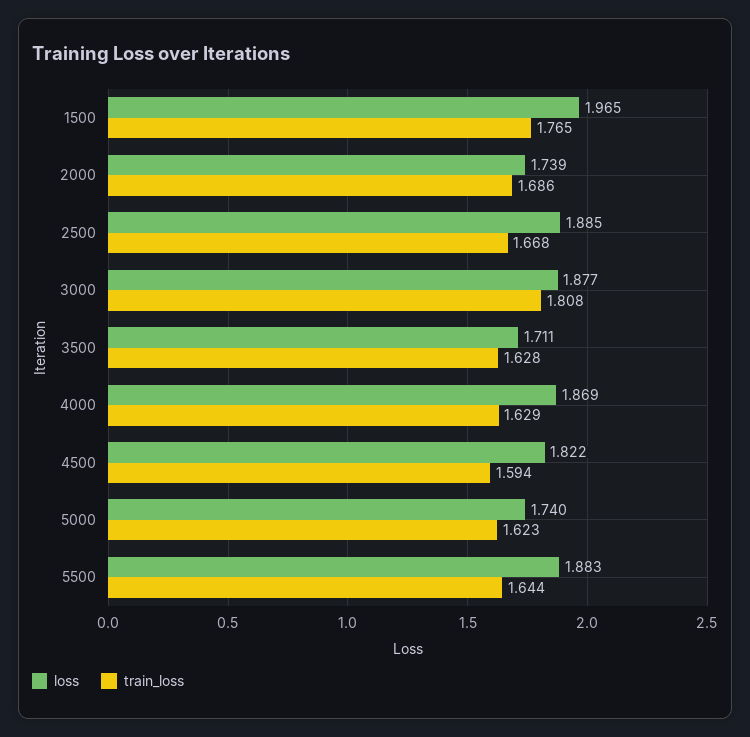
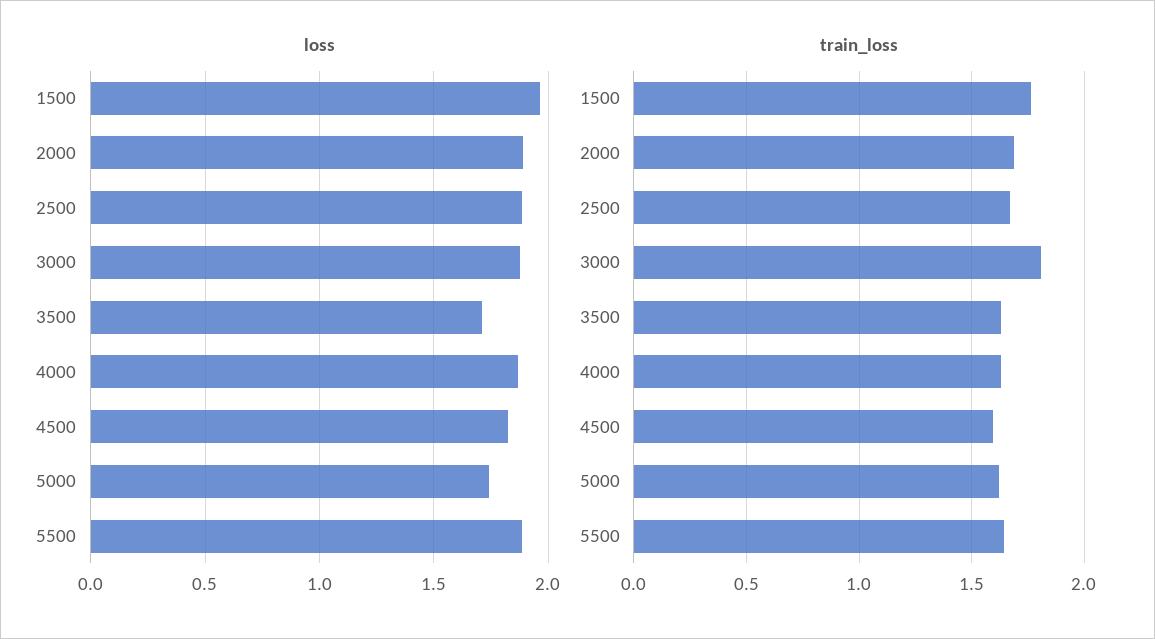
loss, 2000: 1.739 -> 1.9

